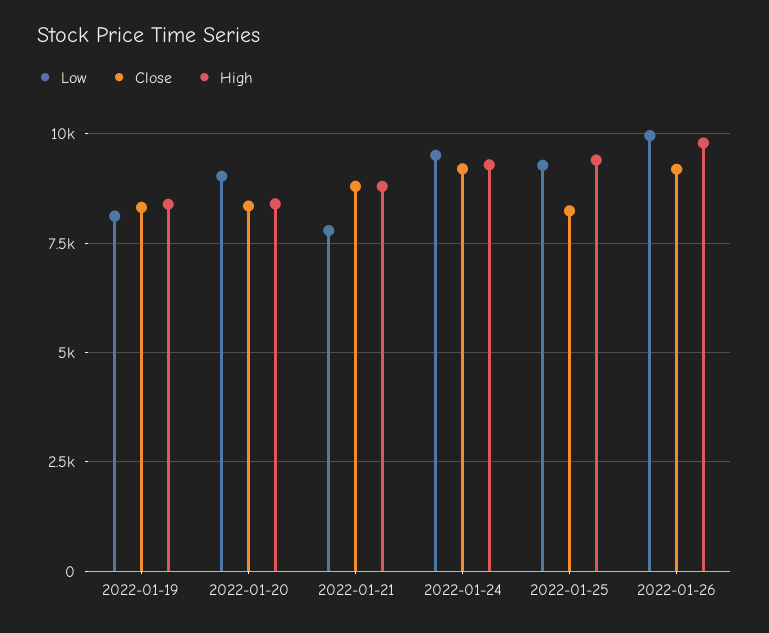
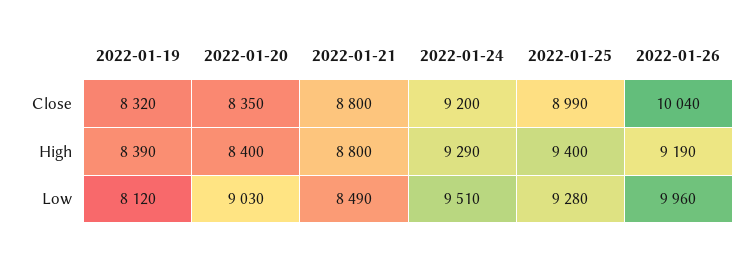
Low, 2022-01-21: 7750 -> 8490
Close, 2022-01-25: 8250 -> 8990
Close, 2022-01-26: 9250 -> 10040
High, 2022-01-26: 9750 -> 9190

